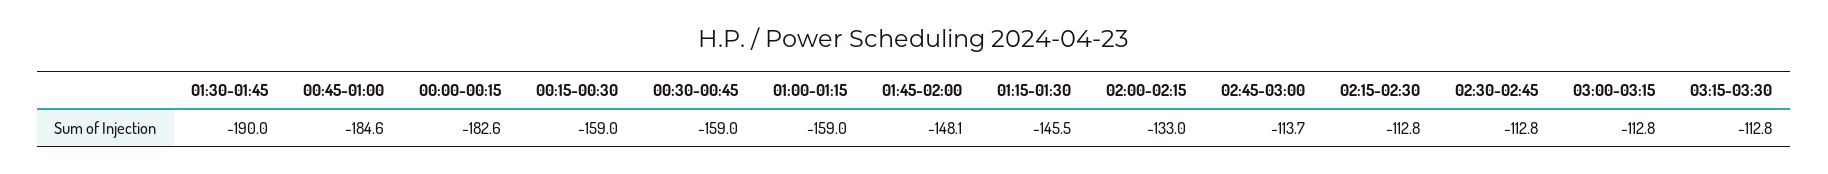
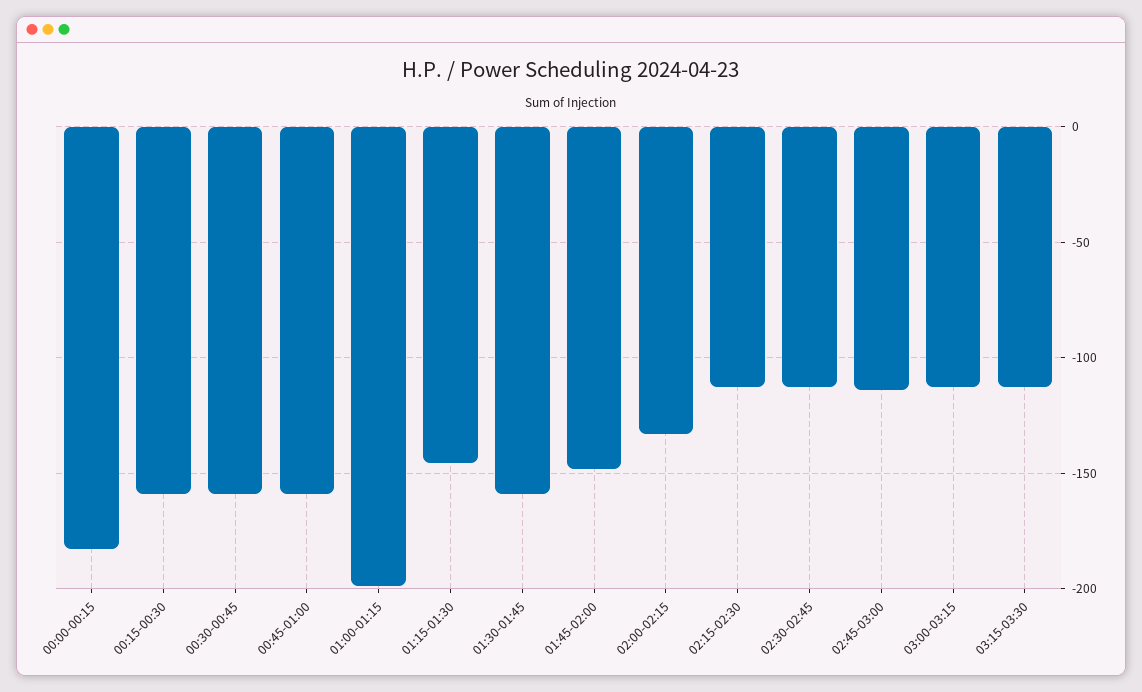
01:30-01:45: -190 -> -160
00:45-01:00: -184.6 -> -160
01:00-01:15: -159 -> -200

